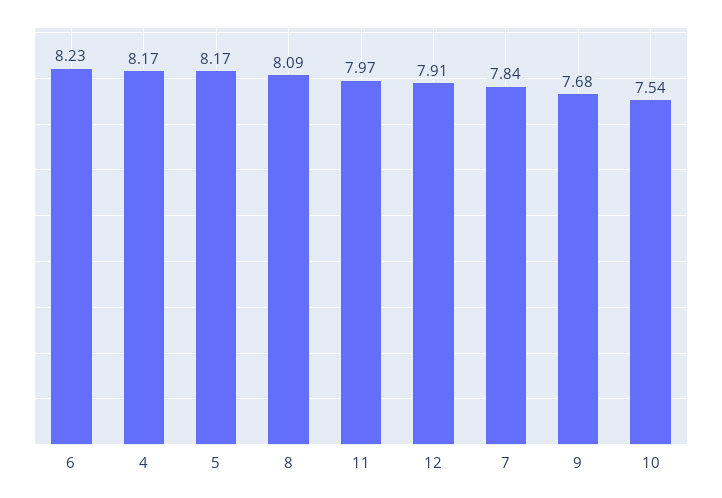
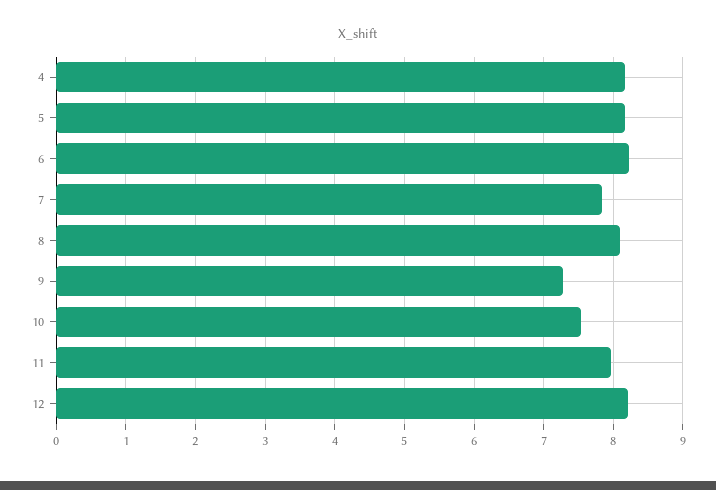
12: 7.91 -> 8.2
9: 7.68 -> 7.3

